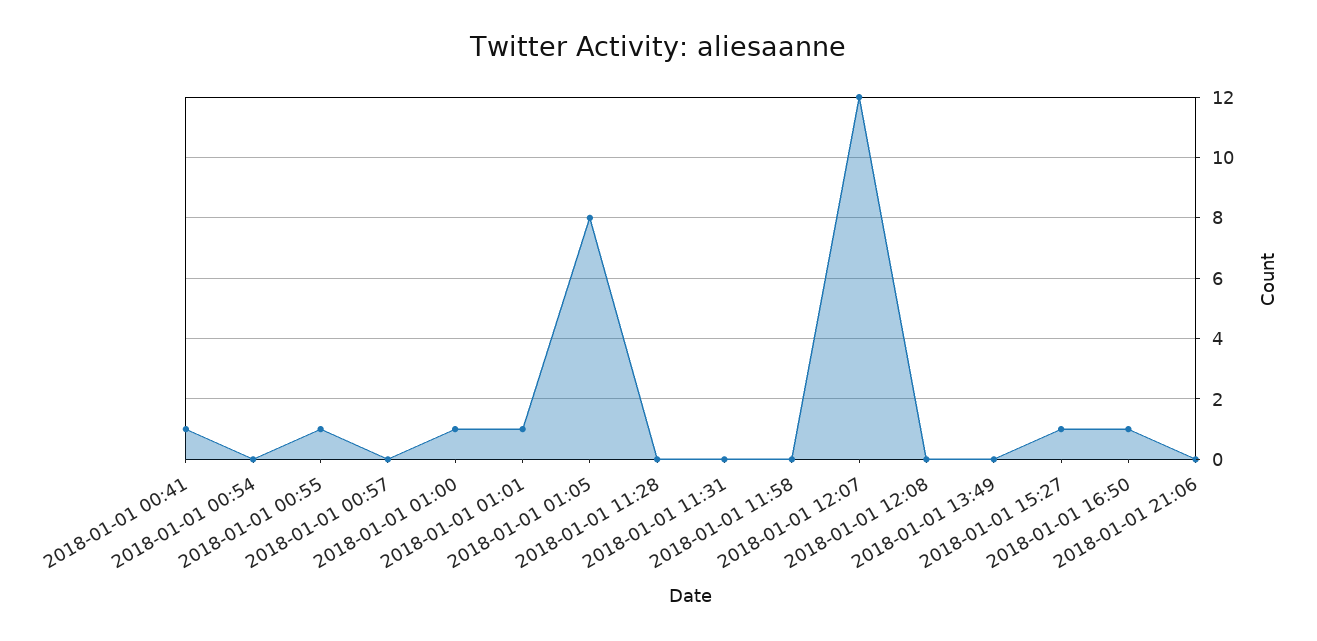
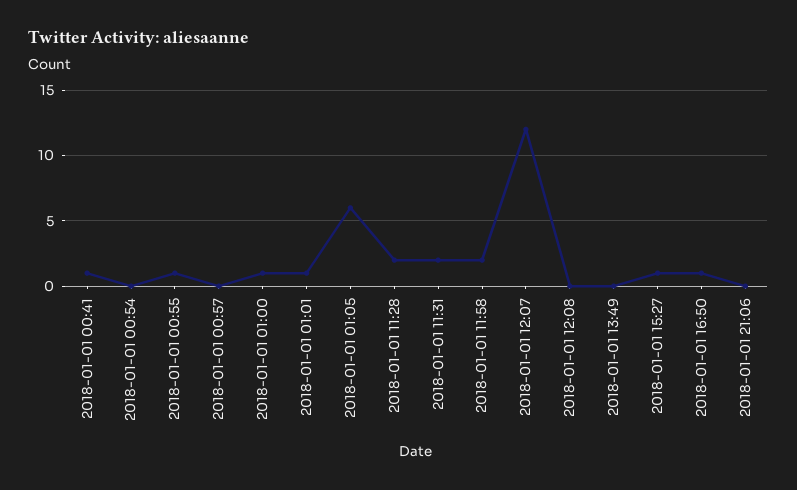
2018-01-01 01:05: 8 -> 6
2018-01-01 11:28: 0 -> 2
2018-01-01 11:31: 0 -> 2
2018-01-01 11:58: 0 -> 2

